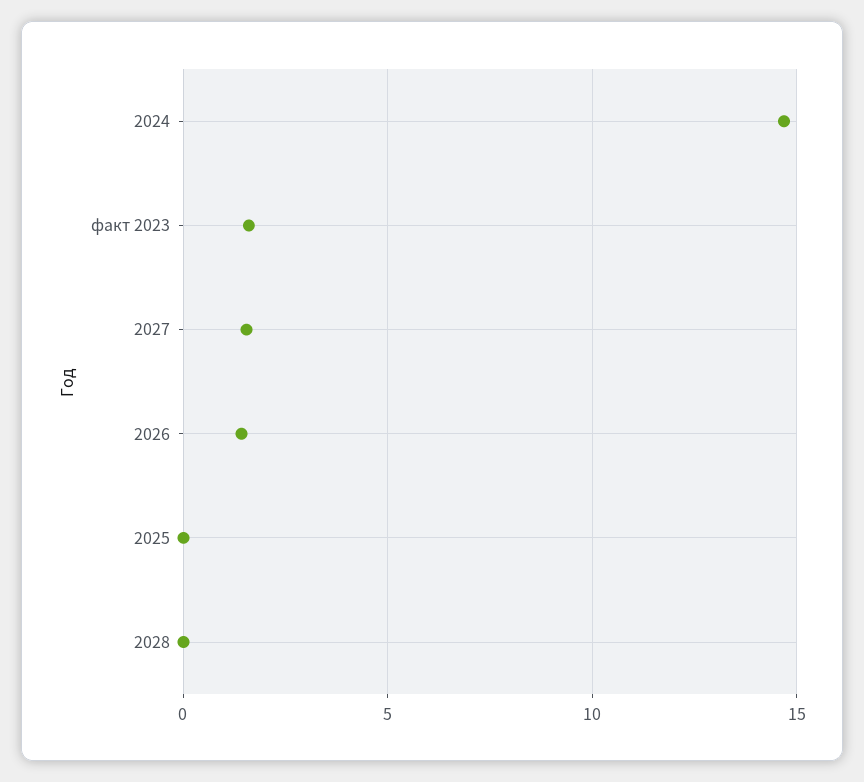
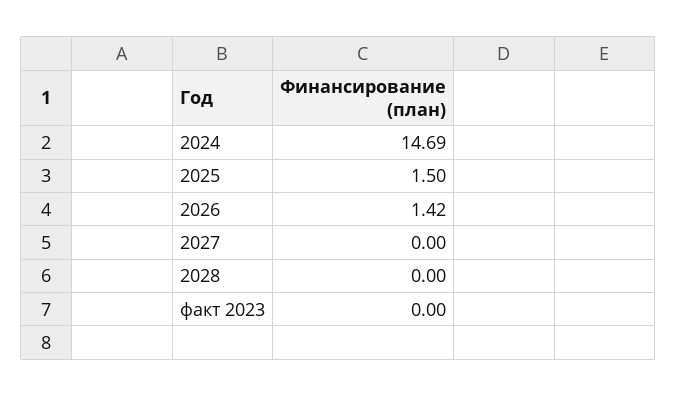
факт 2023: 1.5 -> 0
2027: 1.5 -> 0
2025: 0 -> 1.5

